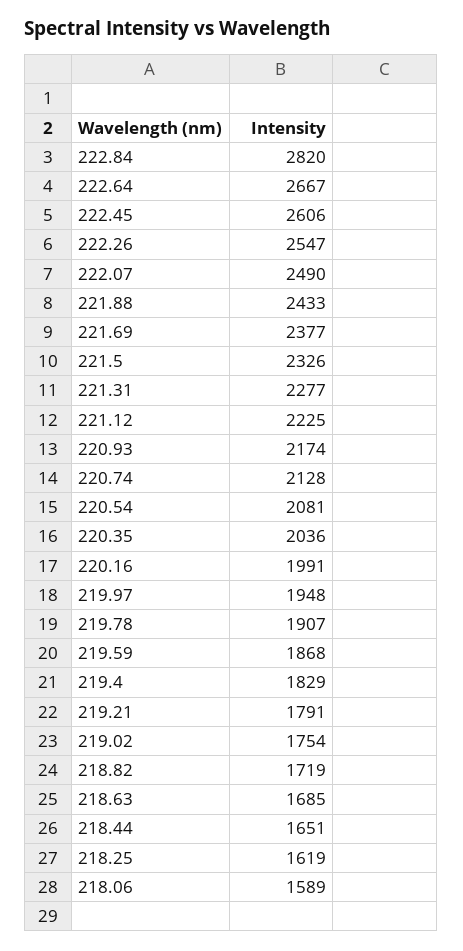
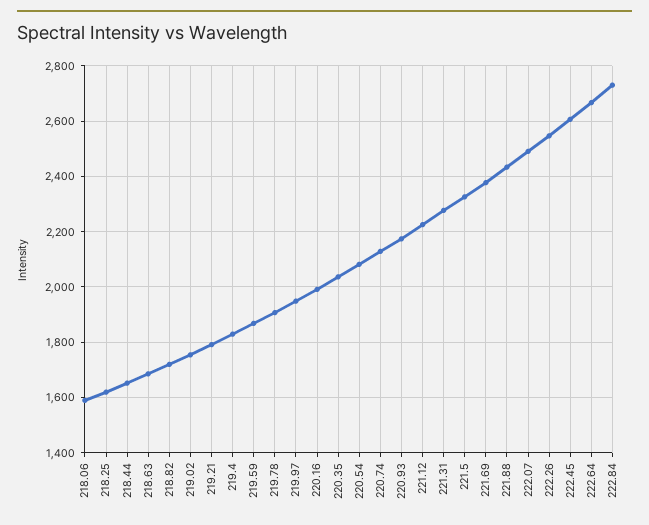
222.84: 2820 -> 2725

